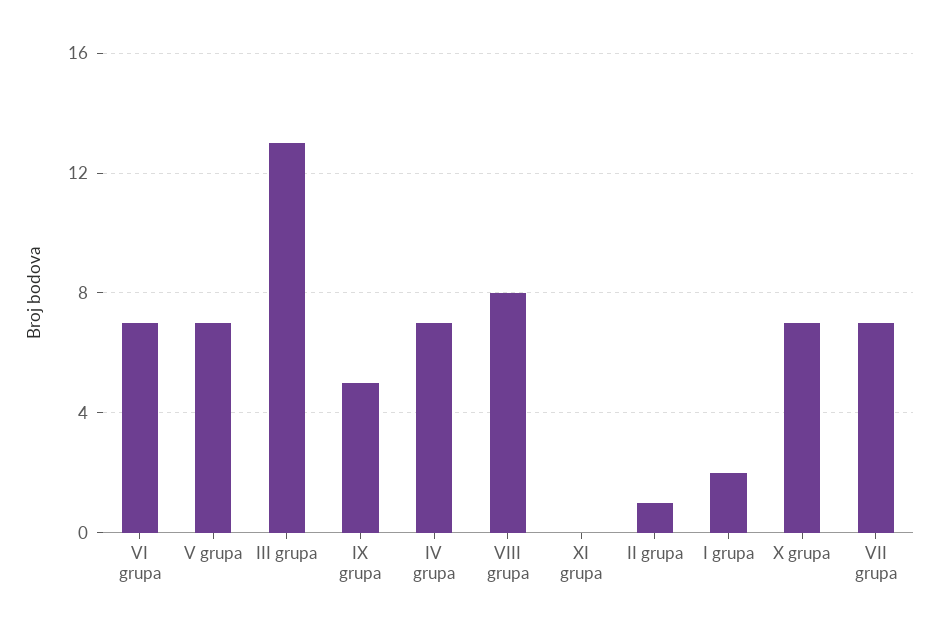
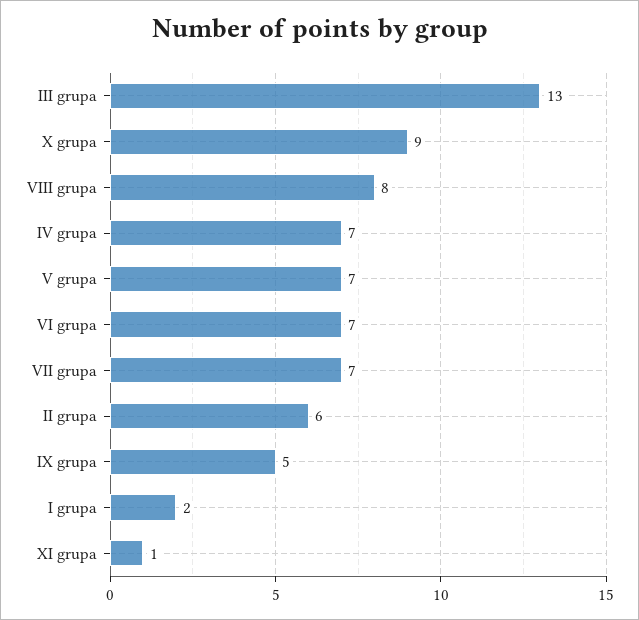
XI grupa: 0 -> 1
II grupa: 1 -> 6
X grupa: 7 -> 9

